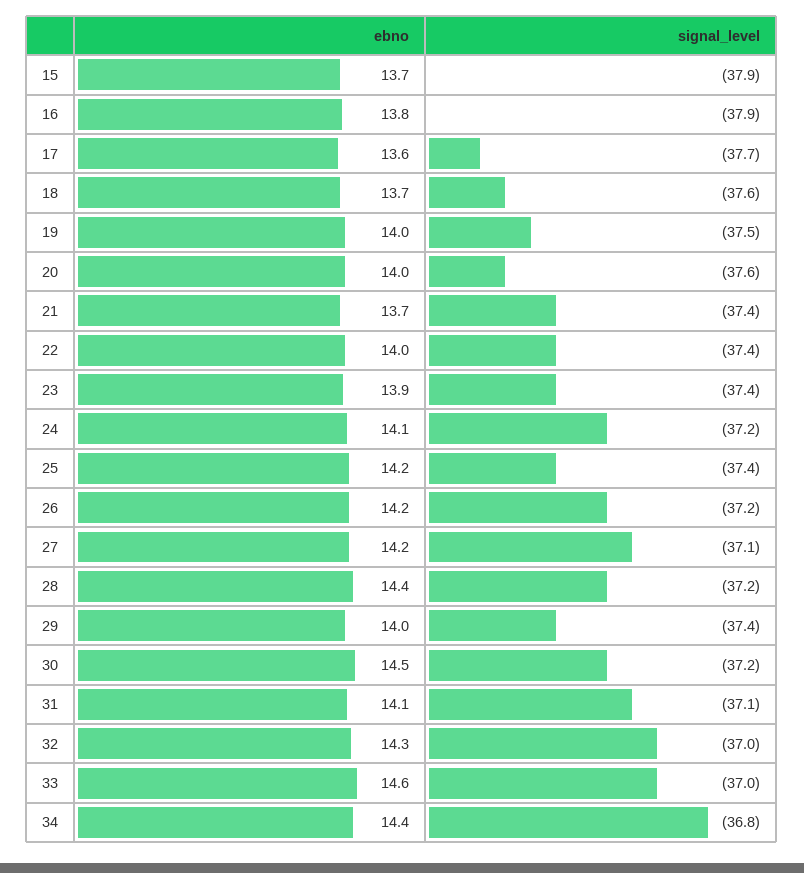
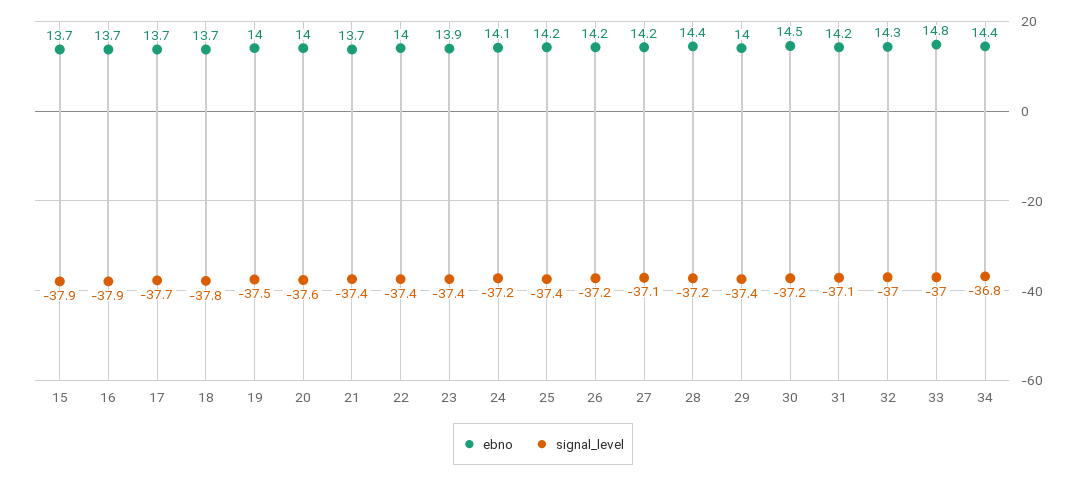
ebno, 16: 13.8 -> 13.7
ebno, 17: 13.6 -> 13.7
signal_level, 18: -37.6 -> -37.8
ebno, 31: 14.1 -> 14.2
ebno, 33: 14.6 -> 14.8

